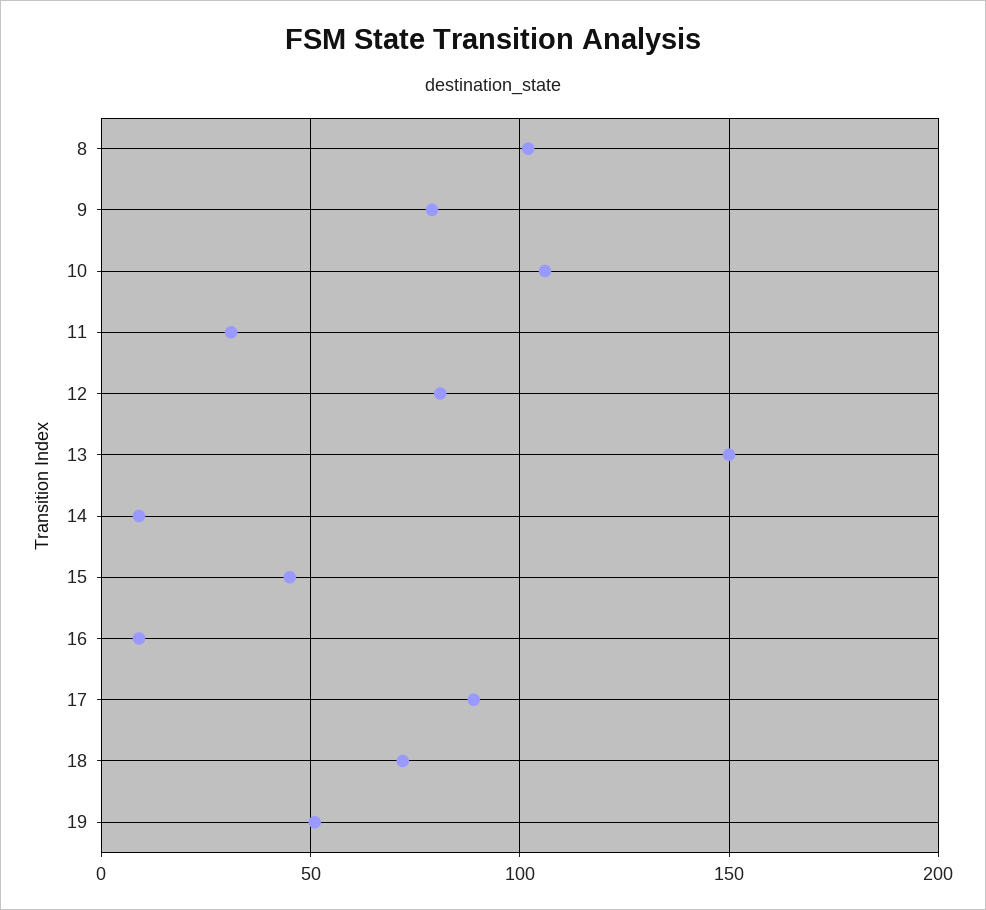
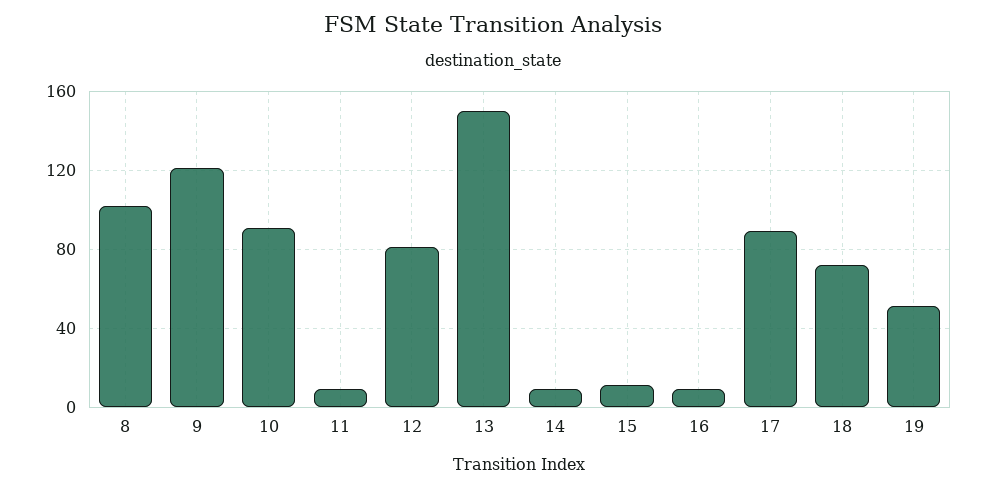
9: 80 -> 120
10: 105 -> 90
11: 30 -> 10
15: 45 -> 10

